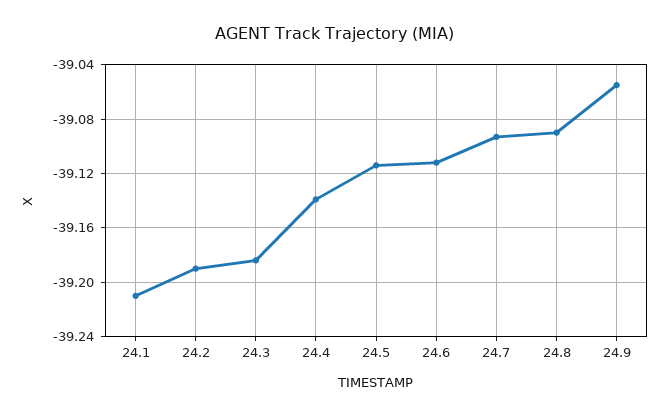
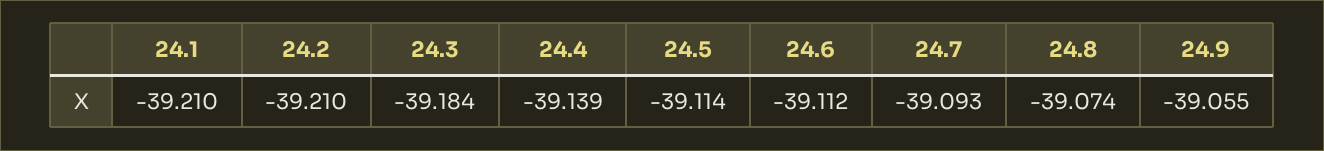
24.2: -39.19 -> -39.21
24.8: -39.09 -> -39.074

